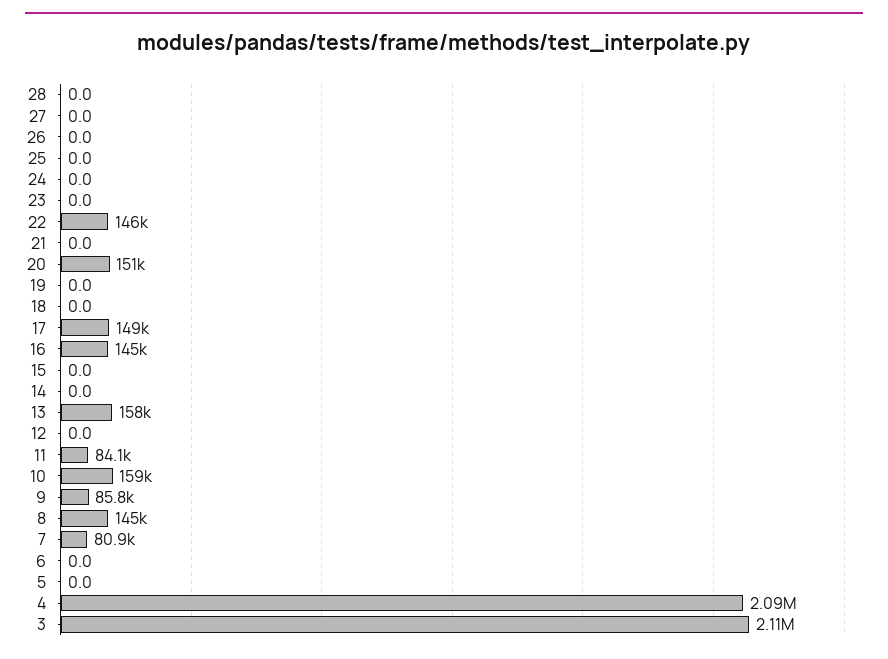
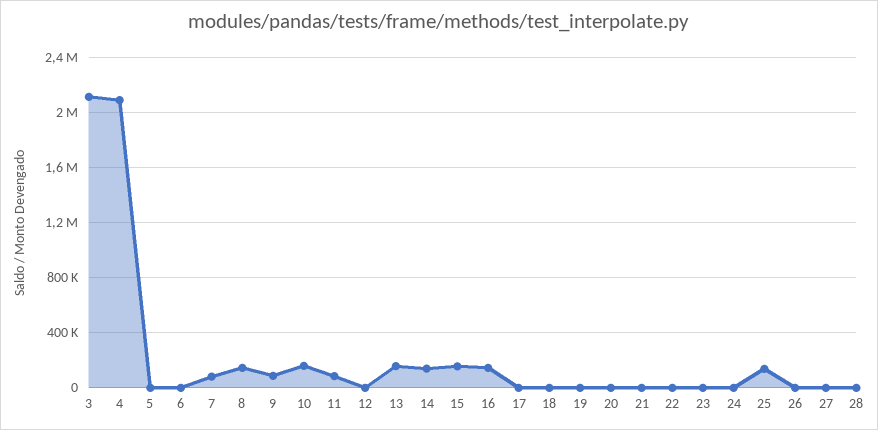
25: 0 -> 150000
22: 146000 -> 0
20: 151000 -> 0
17: 149000 -> 0
15: 0 -> 150000
14: 0 -> 150000

